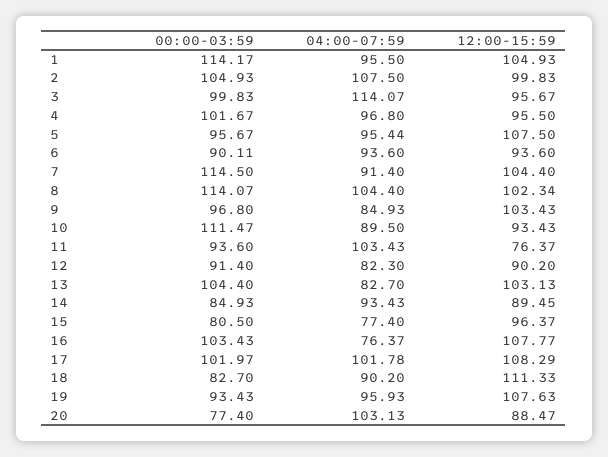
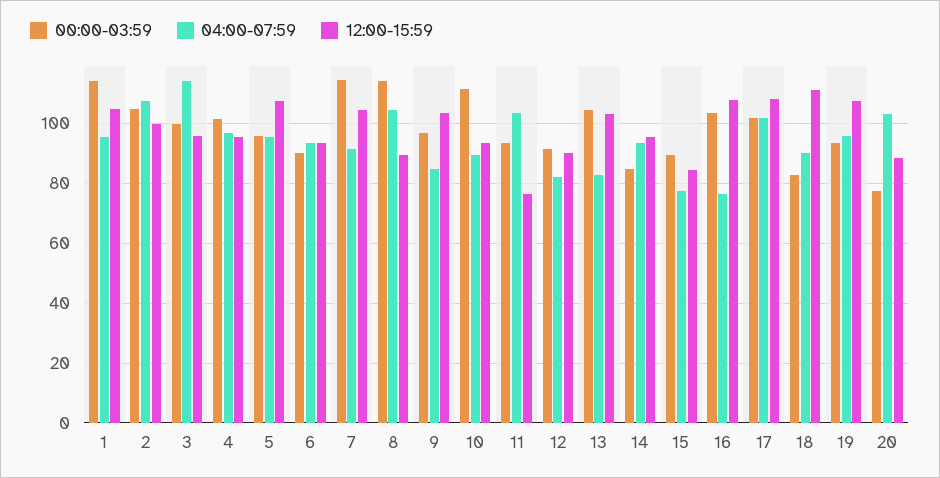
12:00-15:59, 8: 102.34 -> 90
12:00-15:59, 14: 89.45 -> 95
00:00-03:59, 15: 80.5 -> 90
12:00-15:59, 15: 96.37 -> 85

